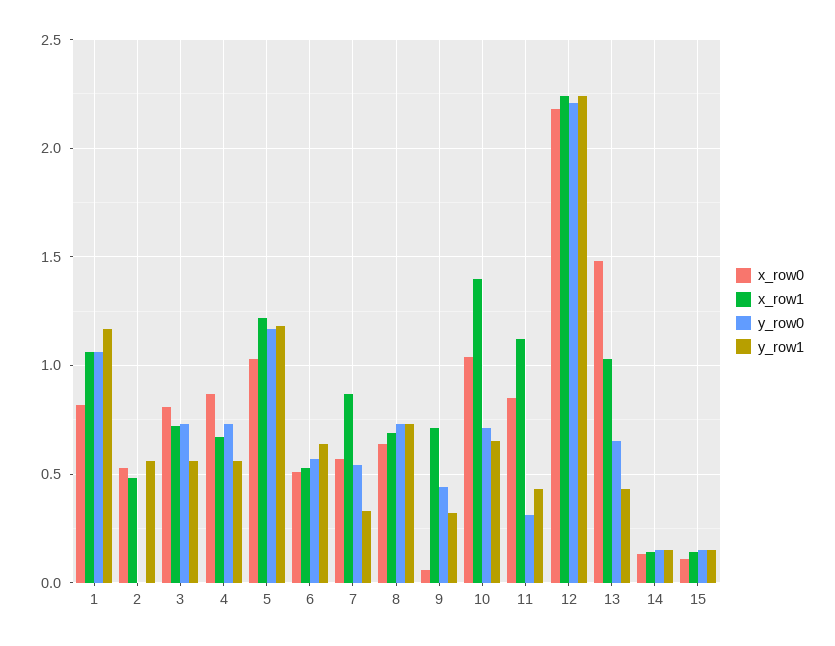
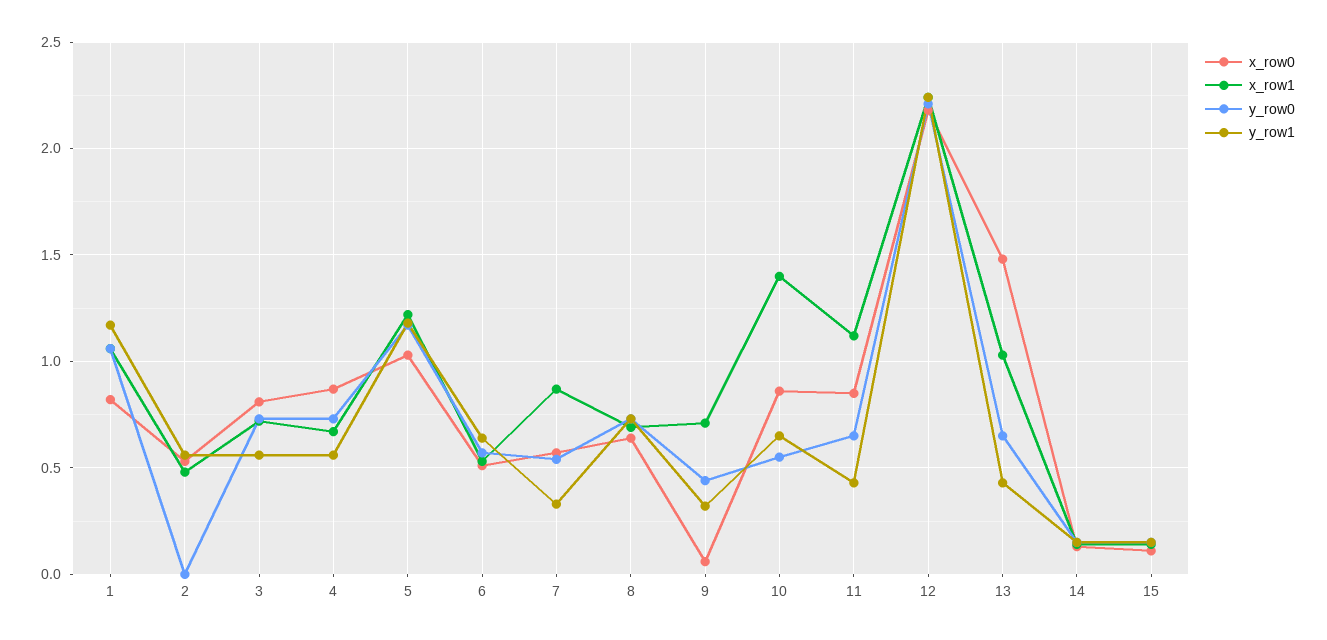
x_row0, 10: 1.05 -> 0.85
y_row0, 10: 0.7 -> 0.55
y_row0, 11: 0.3 -> 0.65

